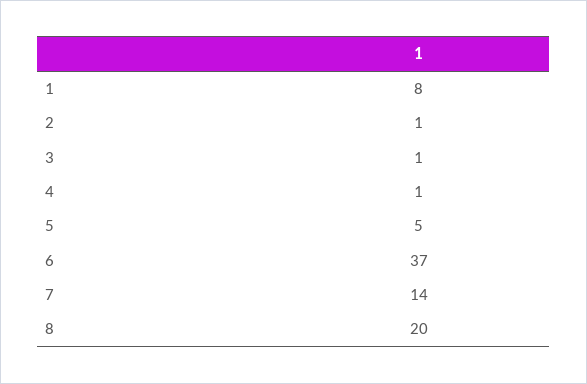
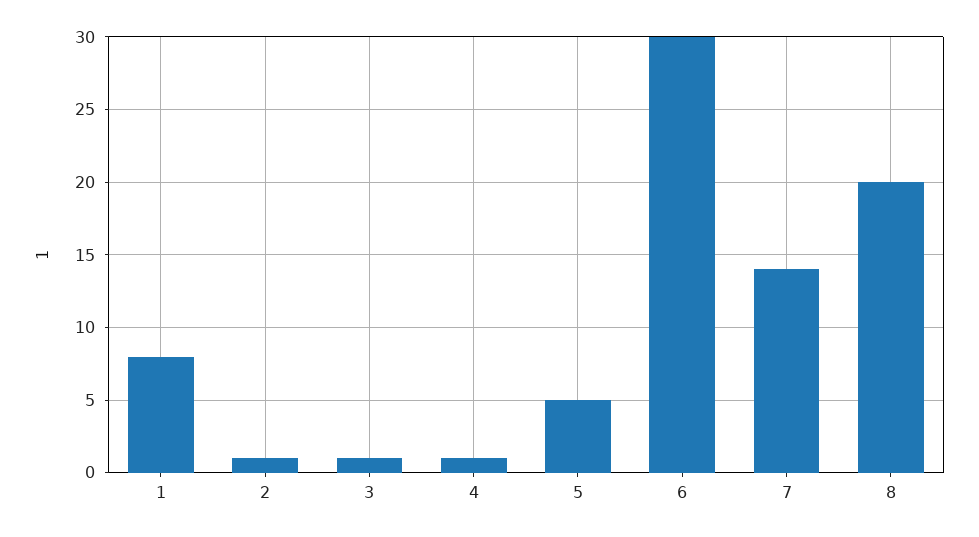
6: 37 -> 30

